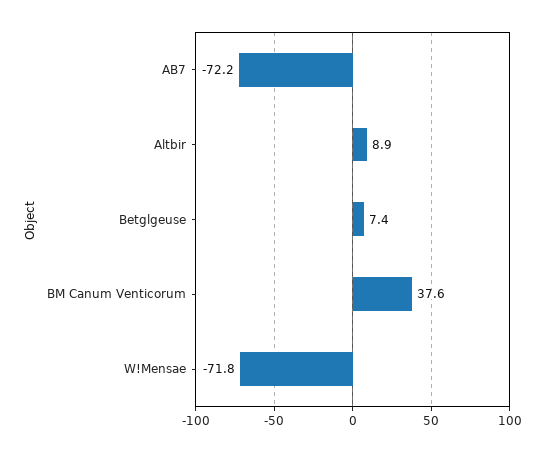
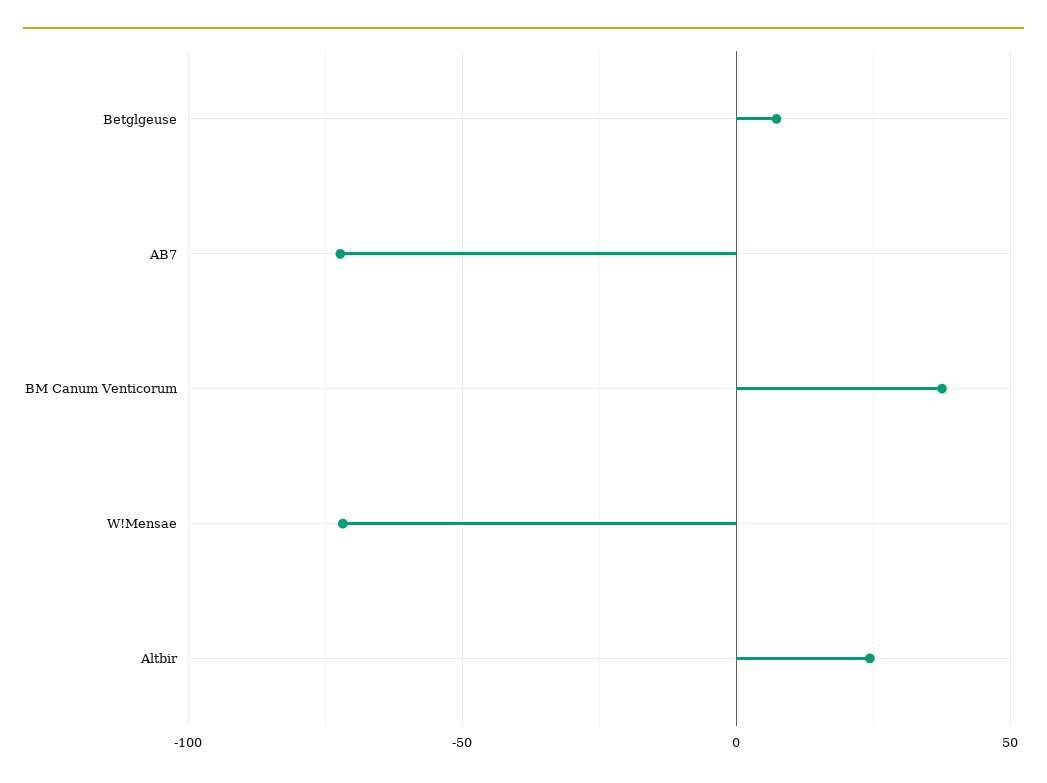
Altbir: 8.9 -> 25

